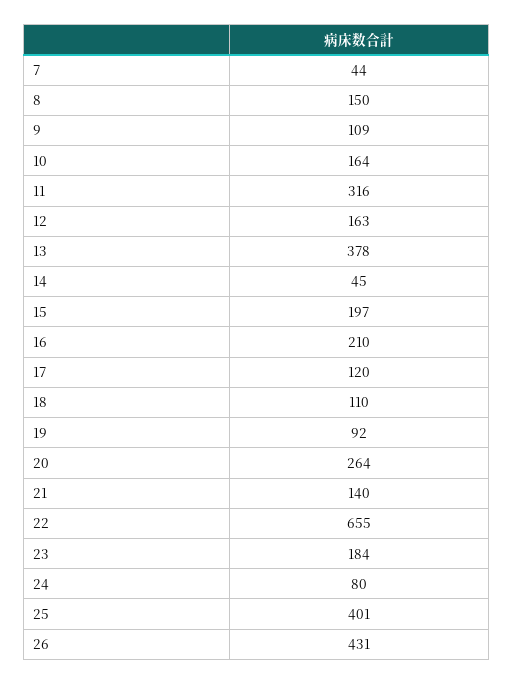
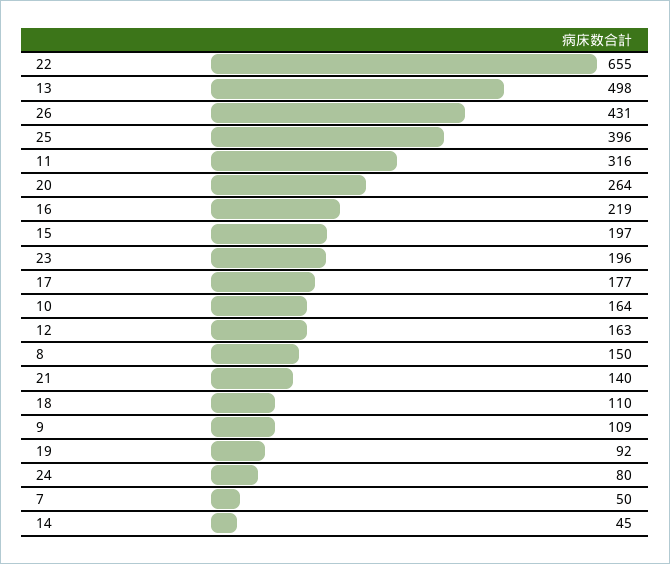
7: 44 -> 50
13: 378 -> 498
16: 210 -> 219
17: 120 -> 177
23: 184 -> 196
25: 401 -> 396

